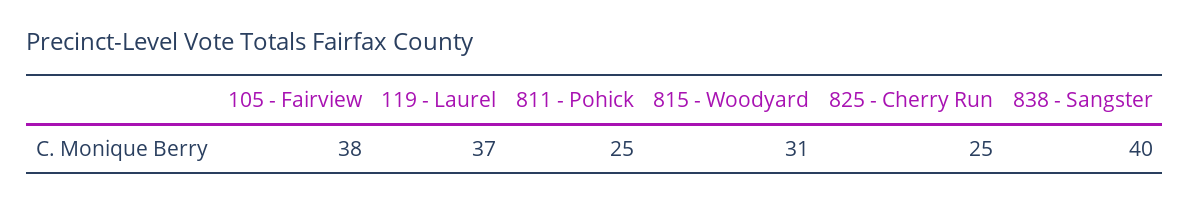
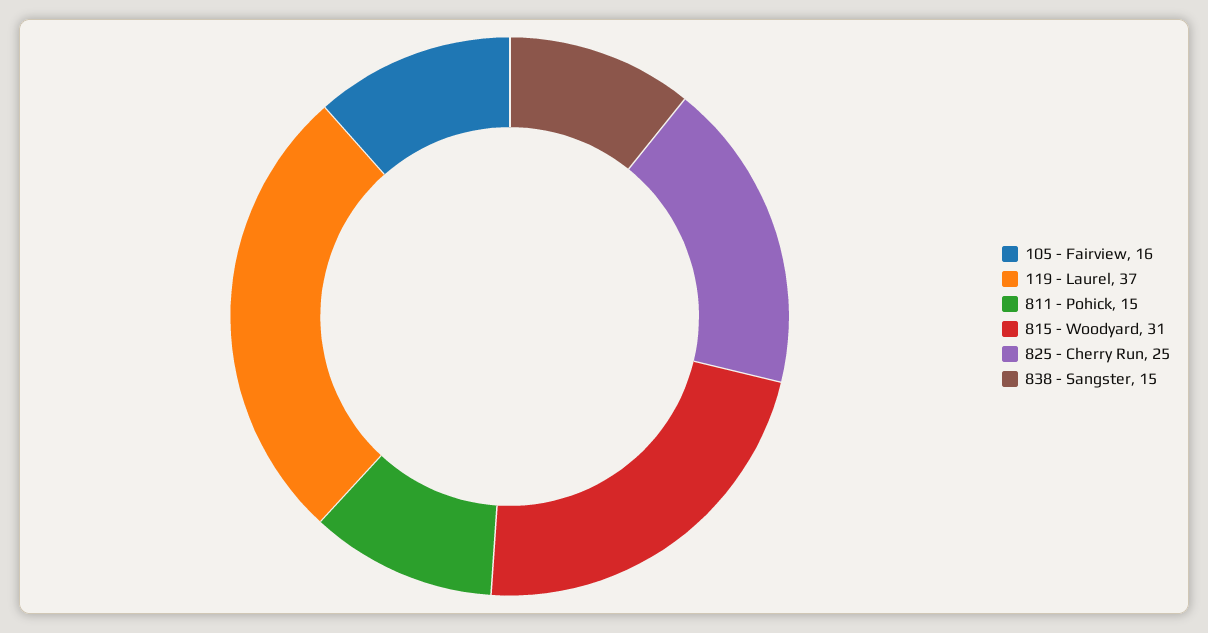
105 - Fairview: 38 -> 16
811 - Pohick: 25 -> 15
838 - Sangster: 40 -> 15

